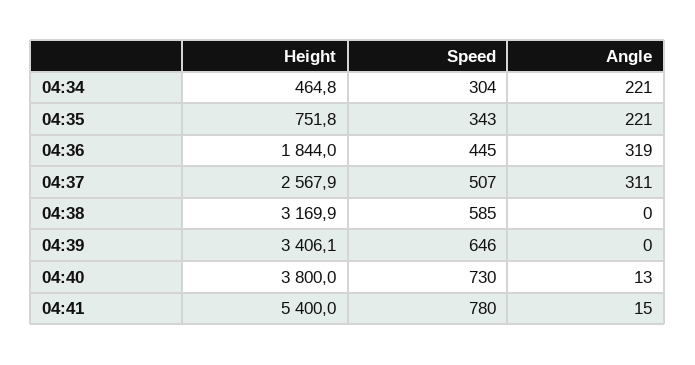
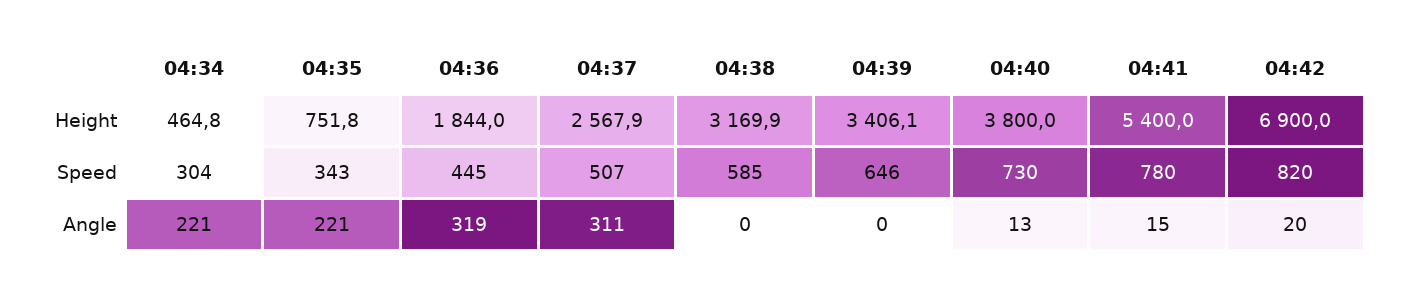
Height, 04:42: none -> 6900
Speed, 04:42: none -> 820
Angle, 04:42: none -> 20

